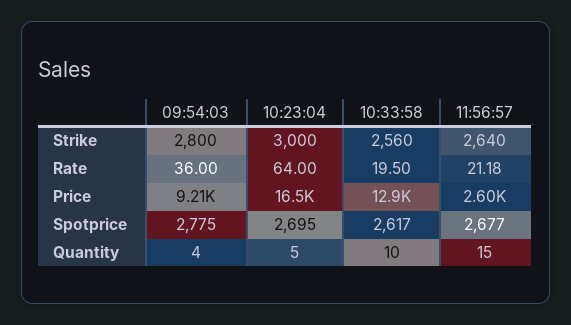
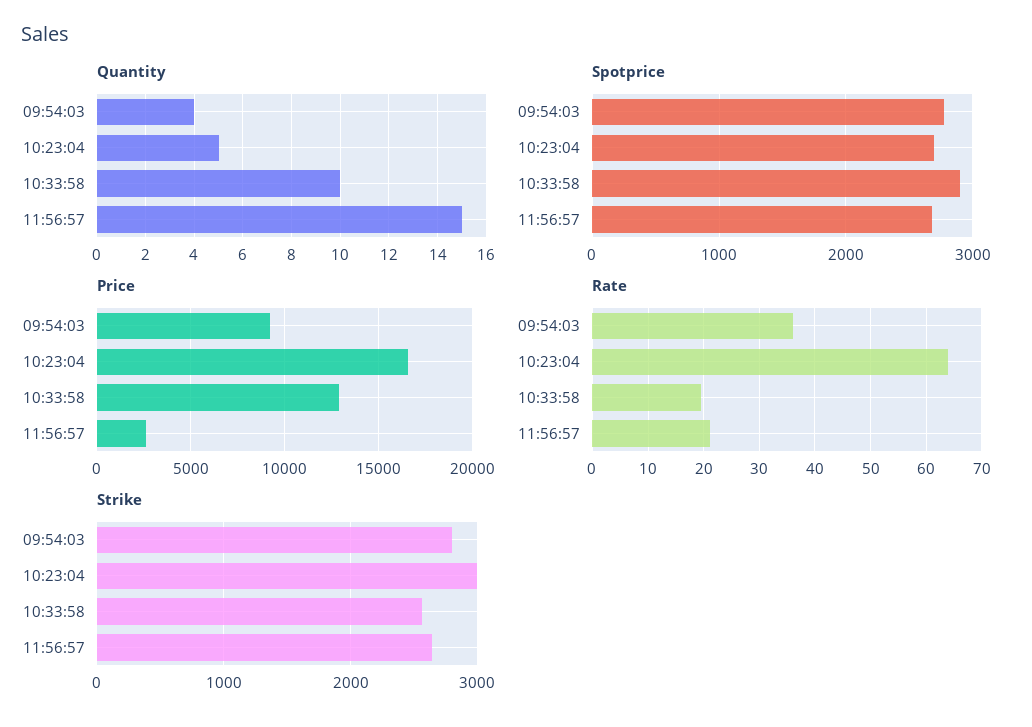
Spotprice, 10:33:58: 2617 -> 2900

